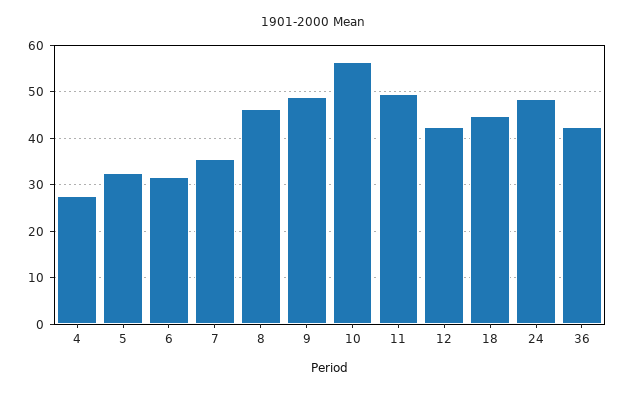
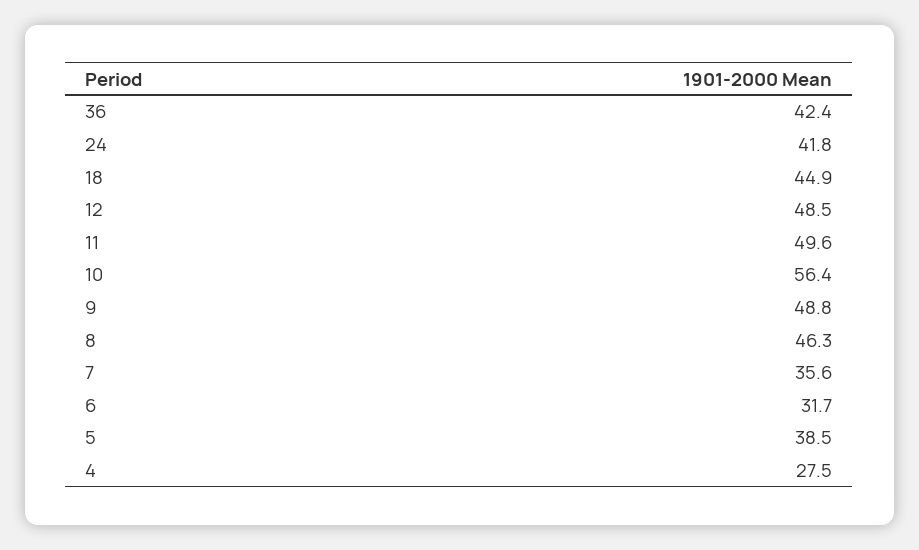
5: 32 -> 38.5
12: 42 -> 48.5
24: 48 -> 41.8

